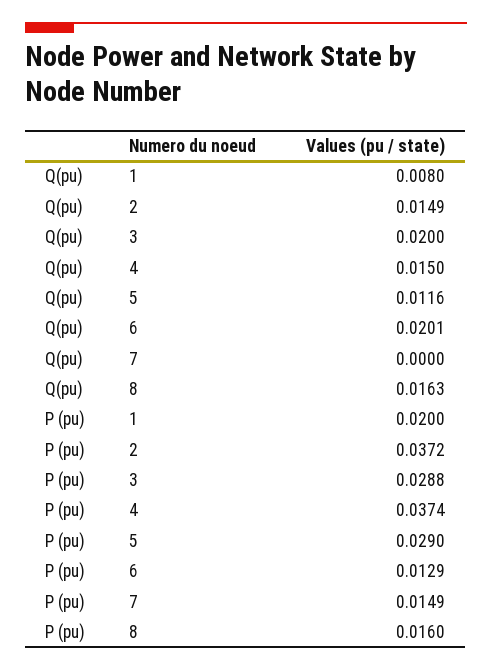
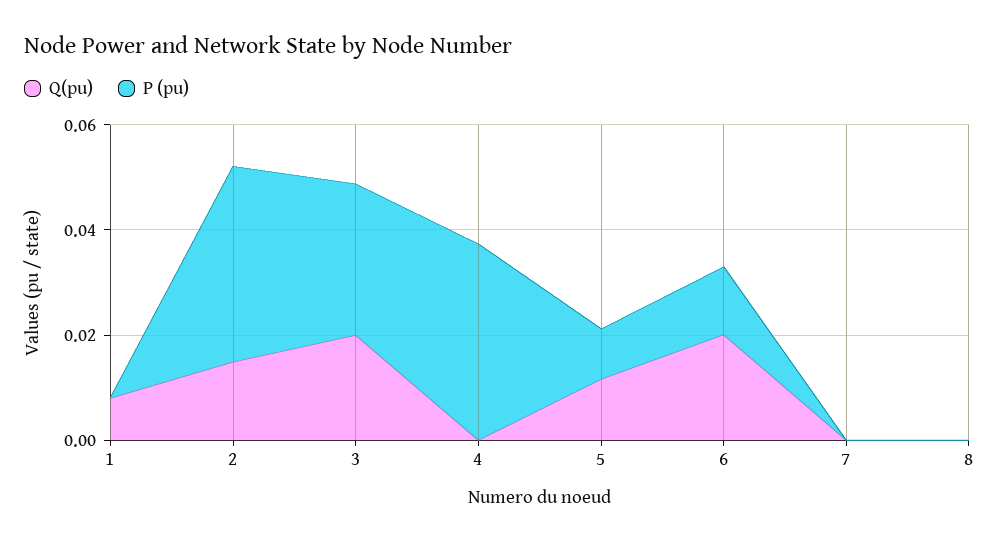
Q(pu), 4: 0.015 -> 0
Q(pu), 8: 0.0163 -> 0
P (pu), 1: 0.02 -> 0
P (pu), 5: 0.029 -> 0.01
P (pu), 7: 0.0149 -> 0
P (pu), 8: 0.016 -> 0

